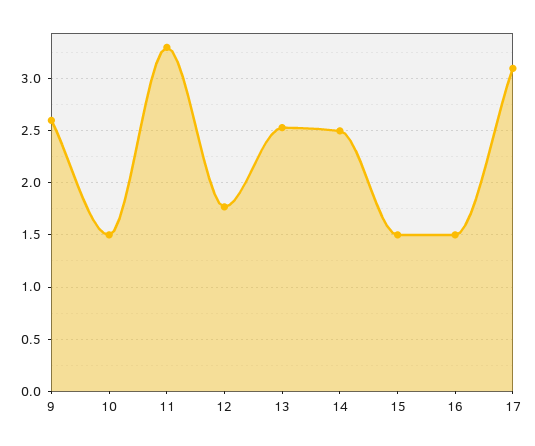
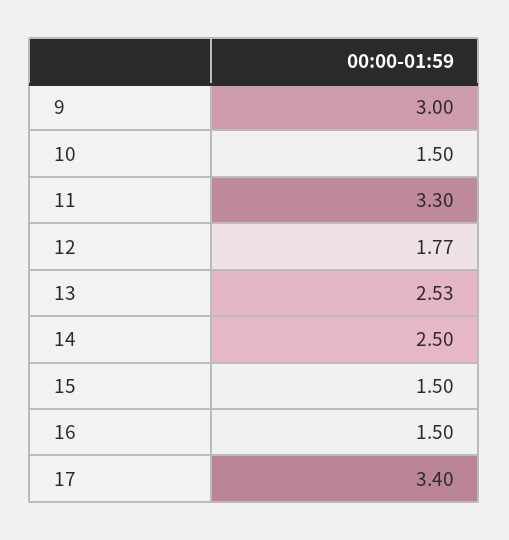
9: 2.6 -> 3
17: 3.1 -> 3.4

